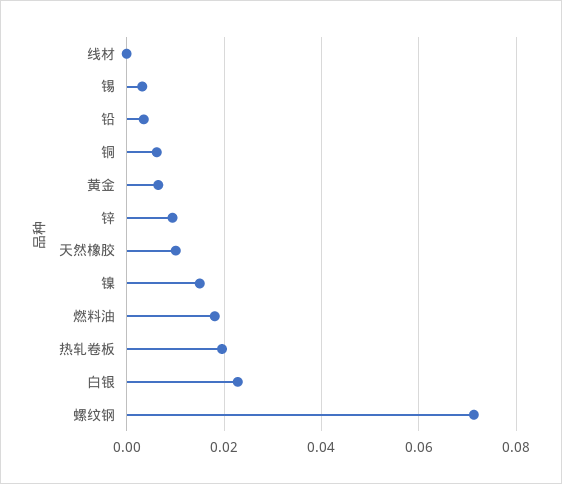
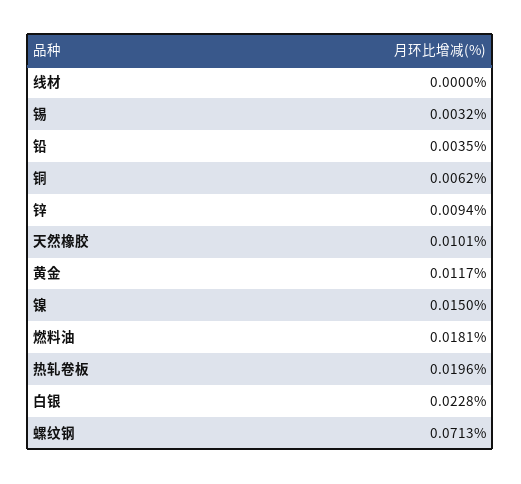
黄金: 0.006 -> 0.0117

